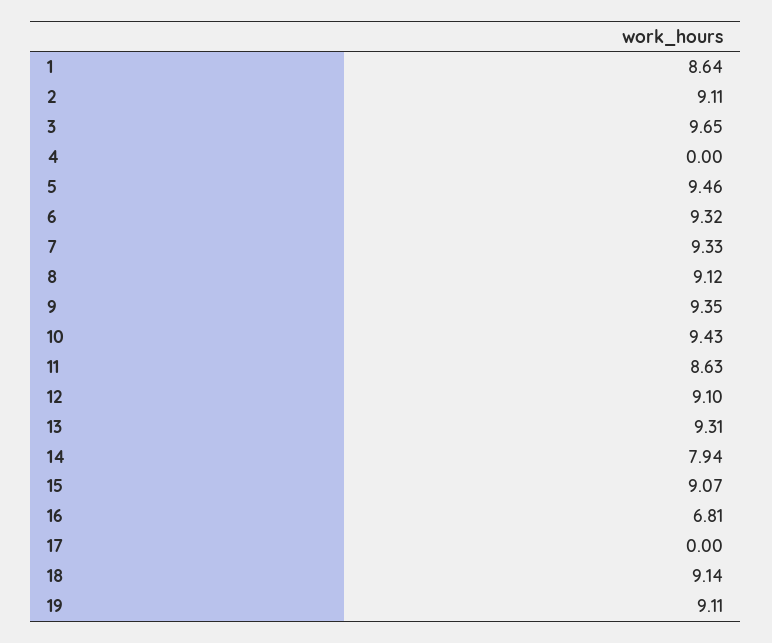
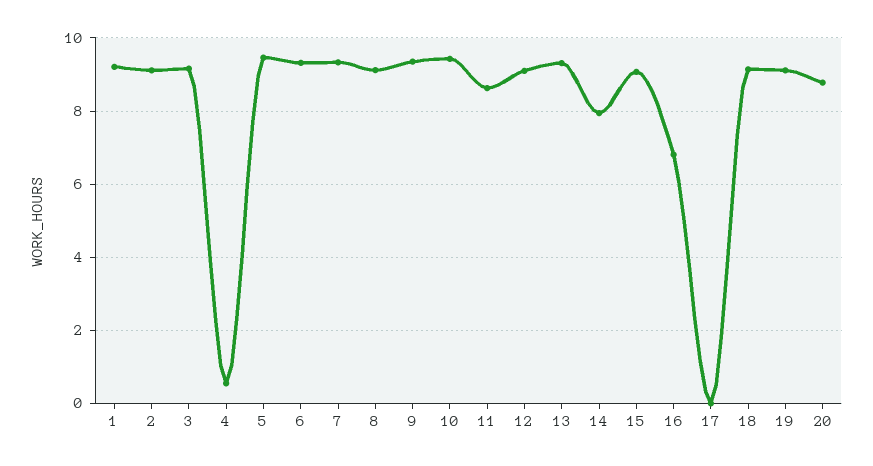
1: 8.64 -> 9.2
3: 9.65 -> 9.2
4: 0 -> 0.6
20: none -> 8.8

